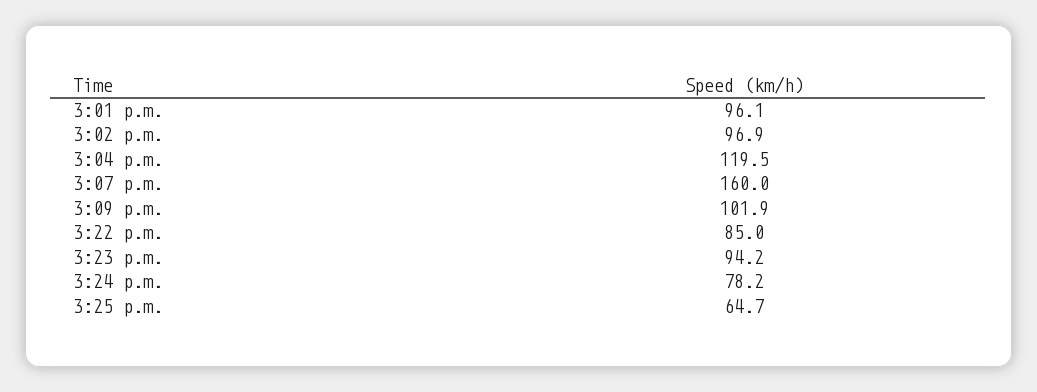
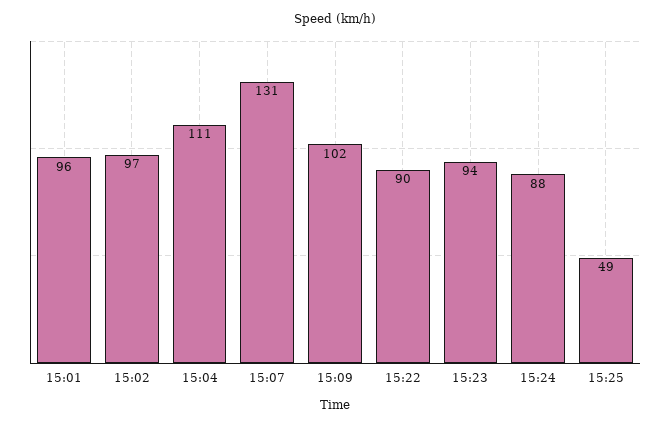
3:04 p.m.: 119.5 -> 111
3:07 p.m.: 160 -> 131
3:22 p.m.: 85 -> 90
3:24 p.m.: 78.2 -> 88
3:25 p.m.: 64.7 -> 49

